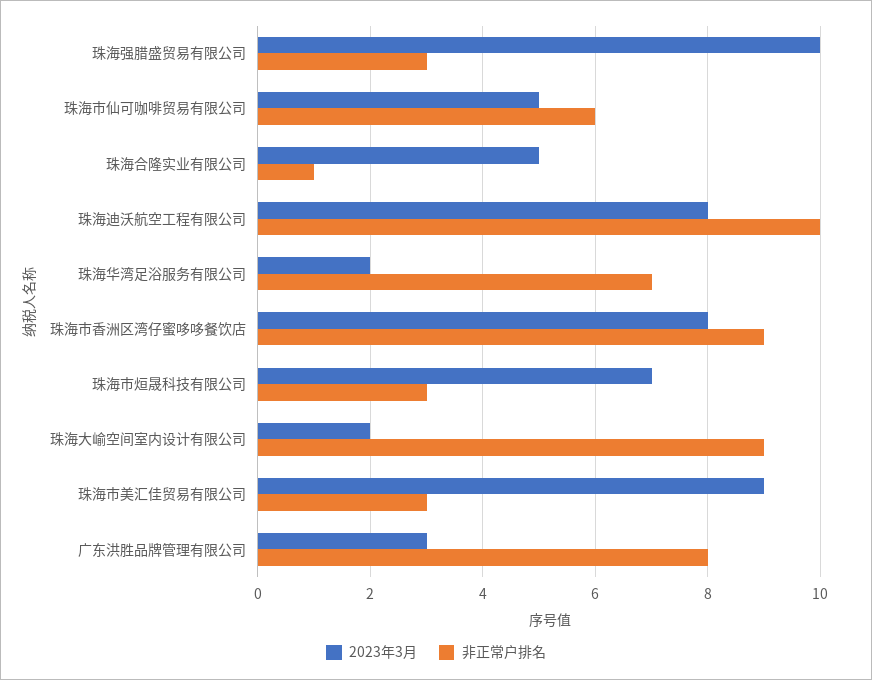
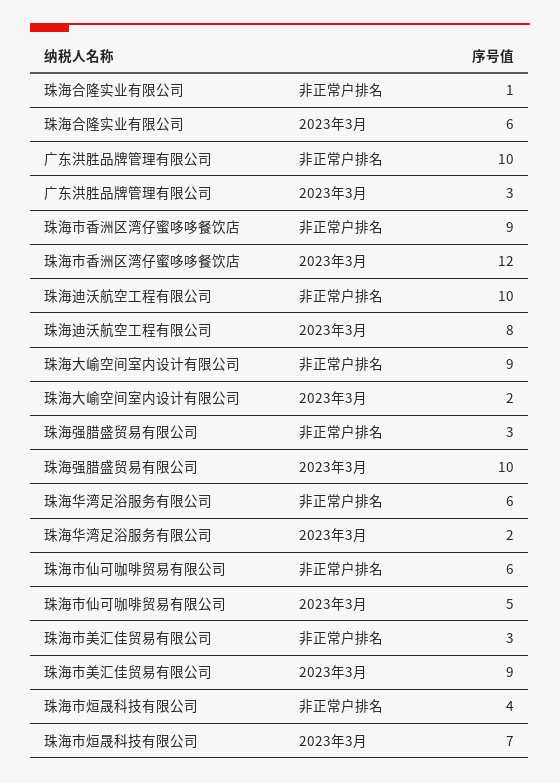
2023年3月, 珠海合隆实业有限公司: 5 -> 6
非正常户排名, 珠海华湾足浴服务有限公司: 7 -> 6
2023年3月, 珠海市香洲区湾仔蜜哆哆餐饮店: 8 -> 12
非正常户排名, 珠海市烜晟科技有限公司: 3 -> 4
非正常户排名, 广东洪胜品牌管理有限公司: 8 -> 10

